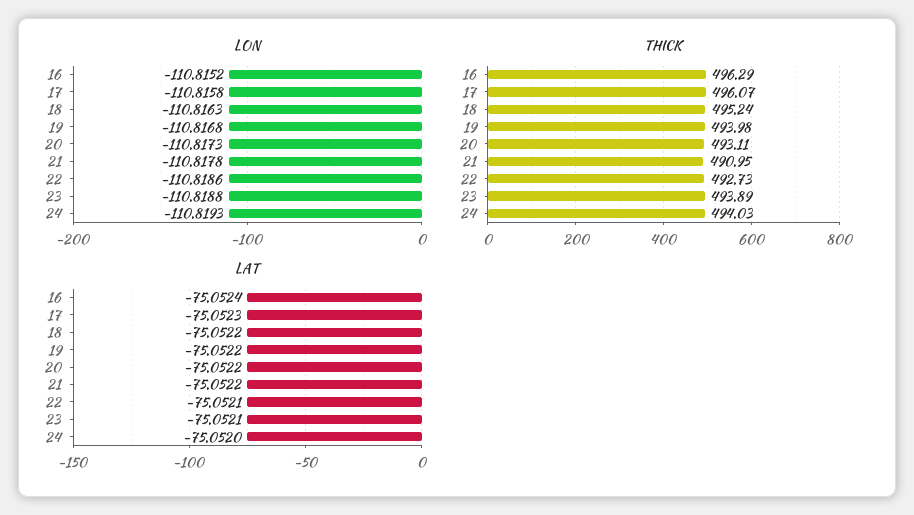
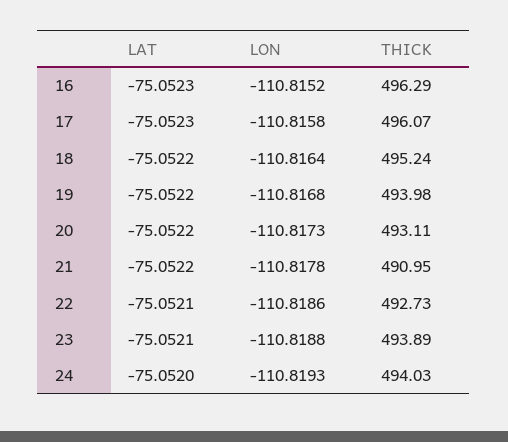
LON, 18: -110.8163 -> -110.8164
LAT, 16: -75.0524 -> -75.0523

